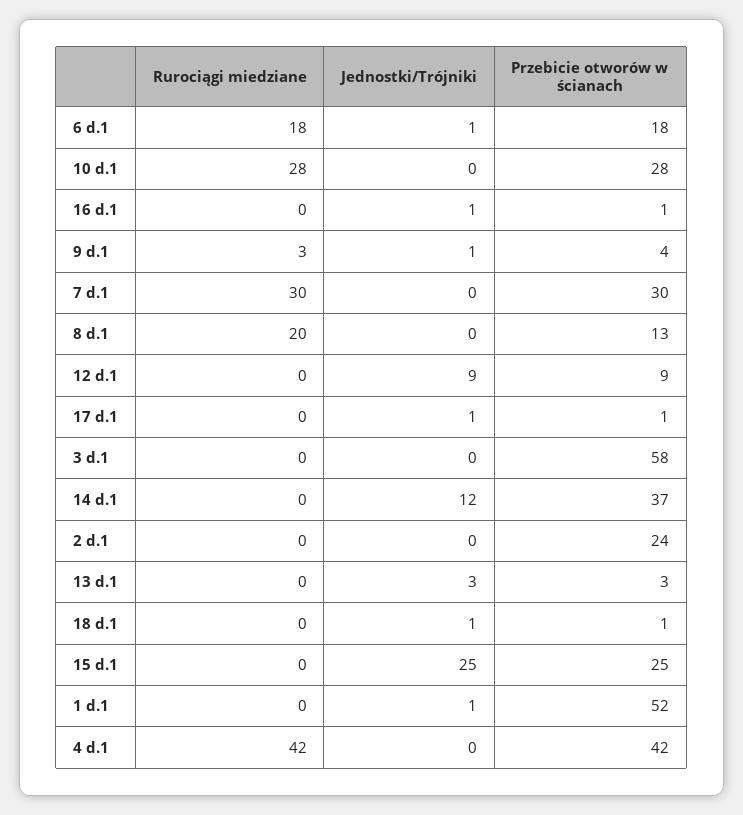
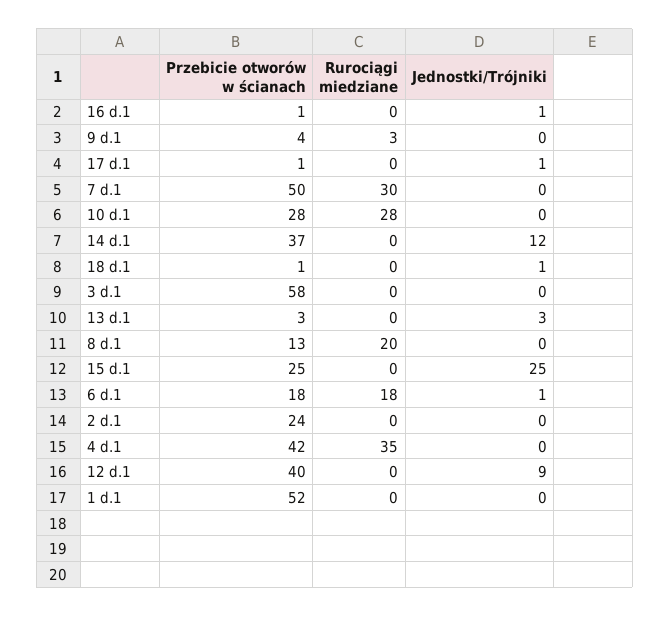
Jednostki/Trójniki, 9 d.1: 1 -> 0
Przebicie otworów w ścianach, 7 d.1: 30 -> 50
Przebicie otworów w ścianach, 12 d.1: 9 -> 40
Jednostki/Trójniki, 1 d.1: 1 -> 0
Rurociągi miedziane, 4 d.1: 42 -> 35

